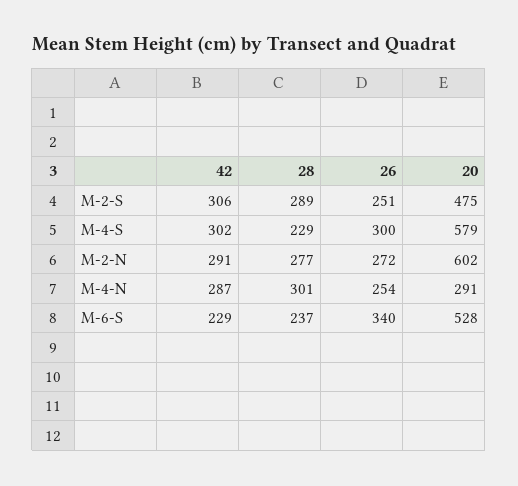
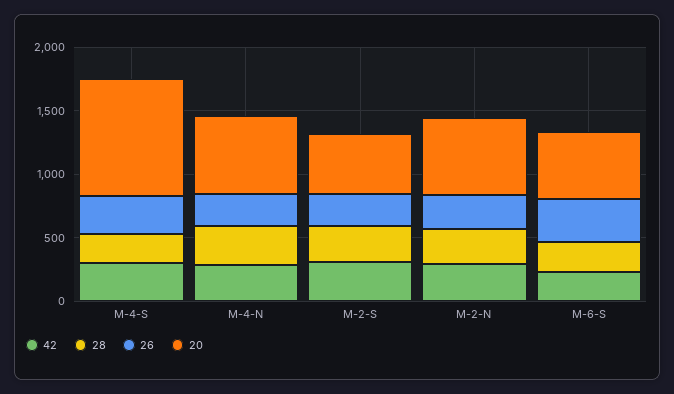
20, M-4-S: 579 -> 900
20, M-4-N: 291 -> 600

